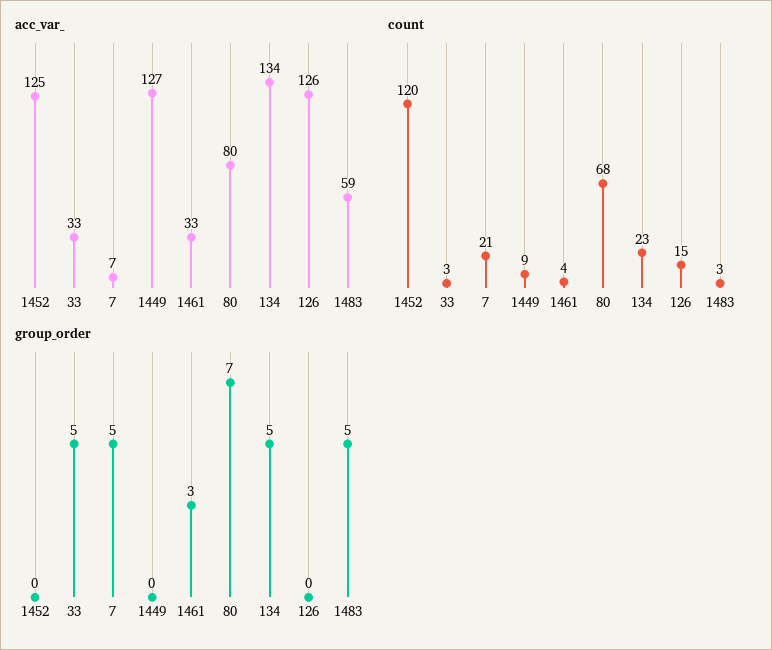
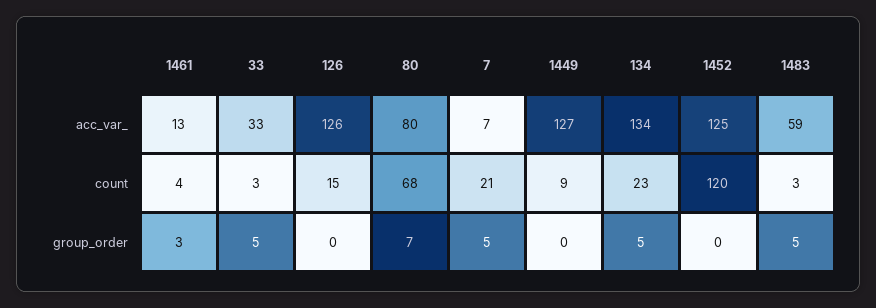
acc_var_, 1461: 33 -> 13

